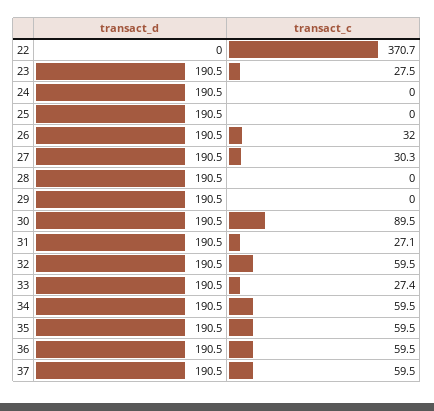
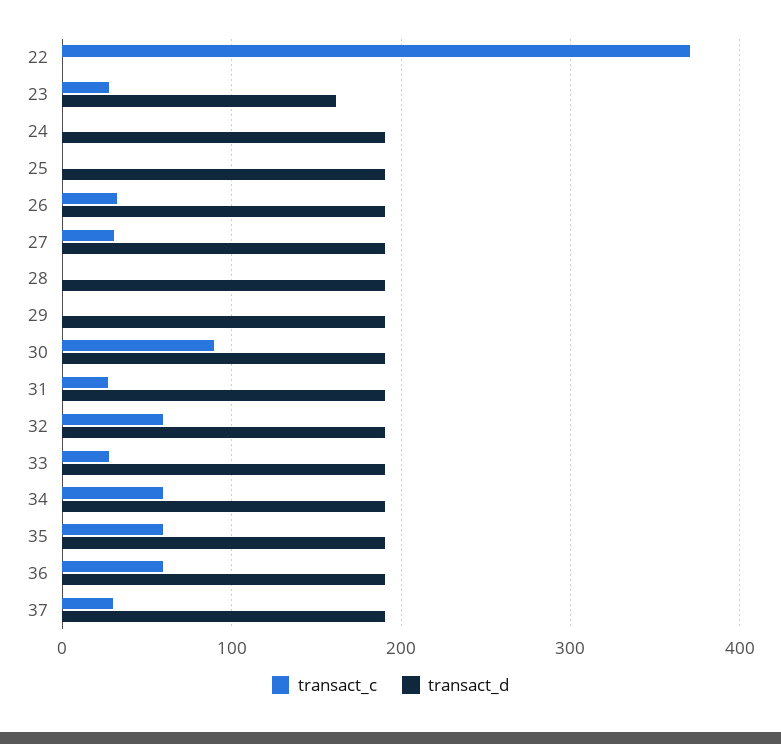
transact_d, 23: 190.5 -> 160
transact_c, 37: 59.5 -> 30

